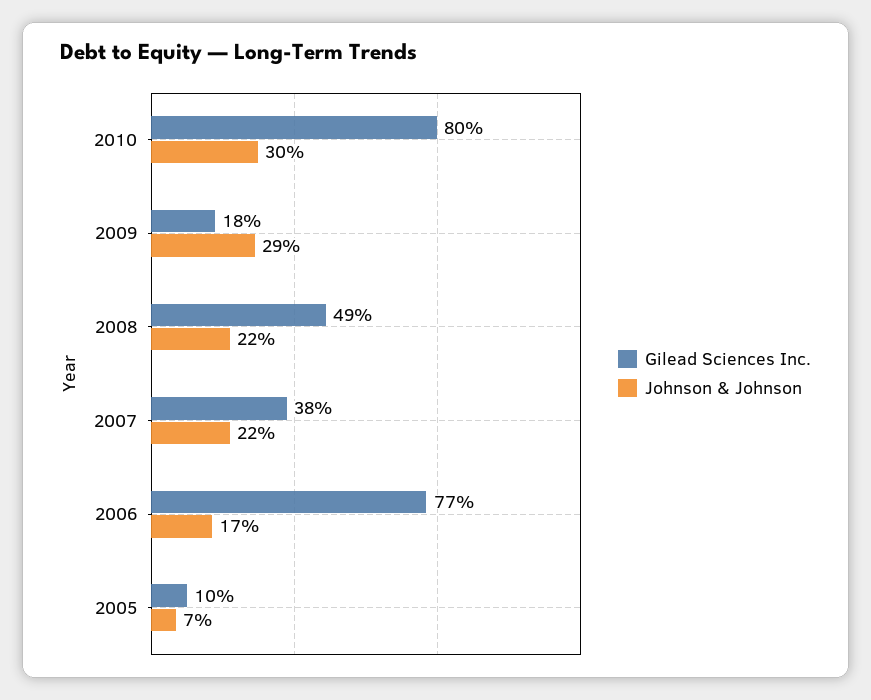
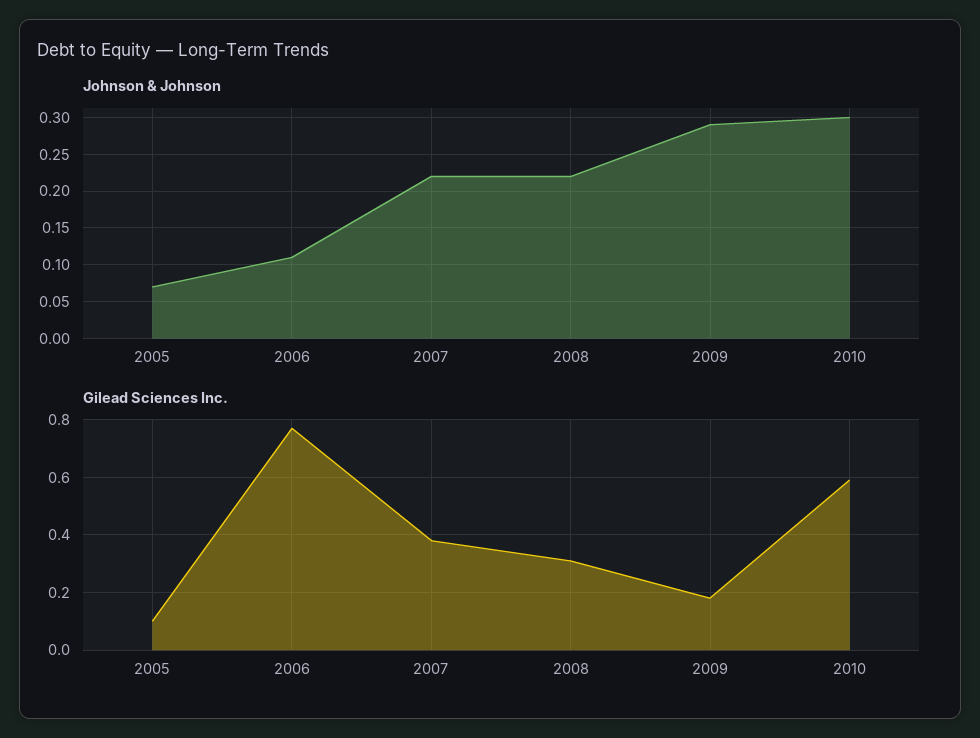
Gilead Sciences Inc., 2010: 0.8 -> 0.6
Gilead Sciences Inc., 2008: 0.49 -> 0.3
Johnson & Johnson, 2006: 0.17 -> 0.11

